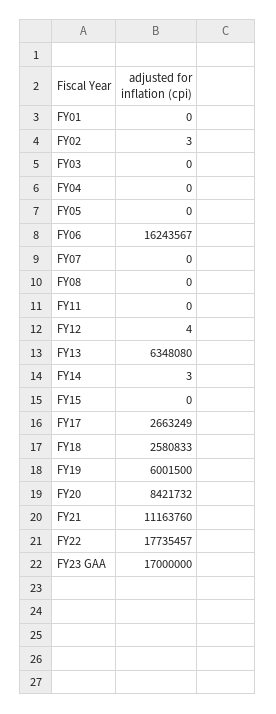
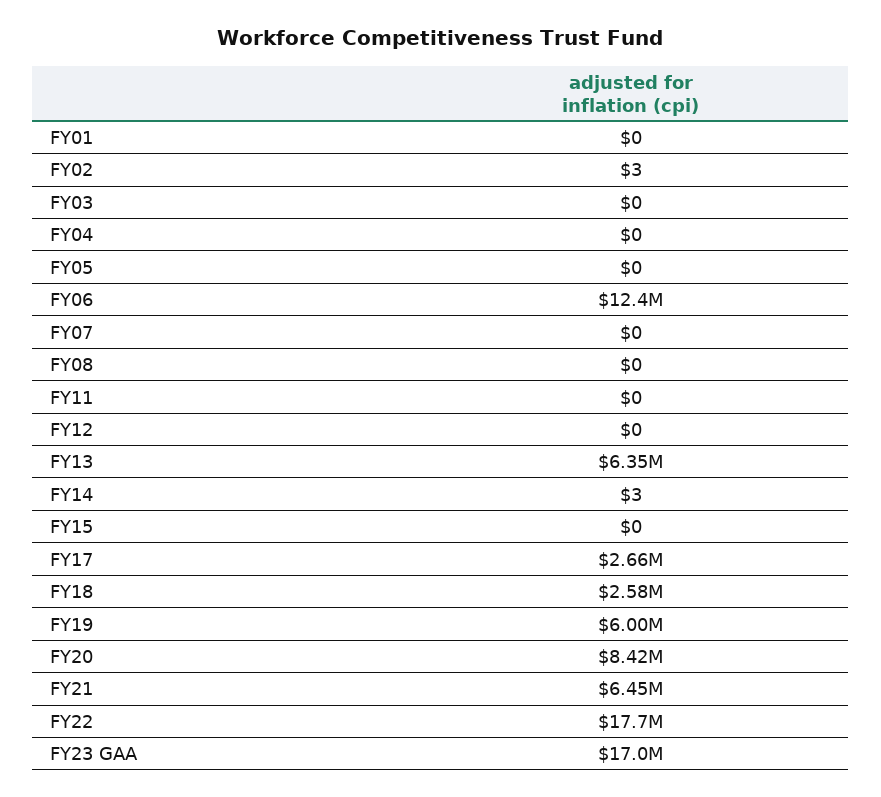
FY06: 16243567 -> 12400000
FY12: 4 -> 0
FY21: 11163760 -> 6450000

